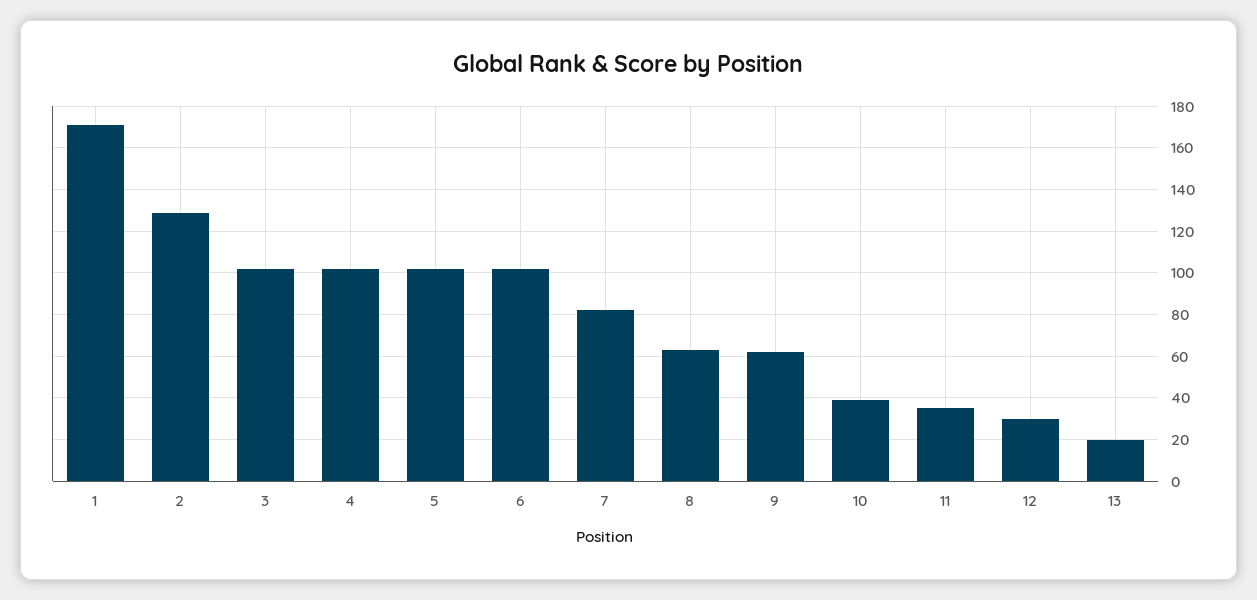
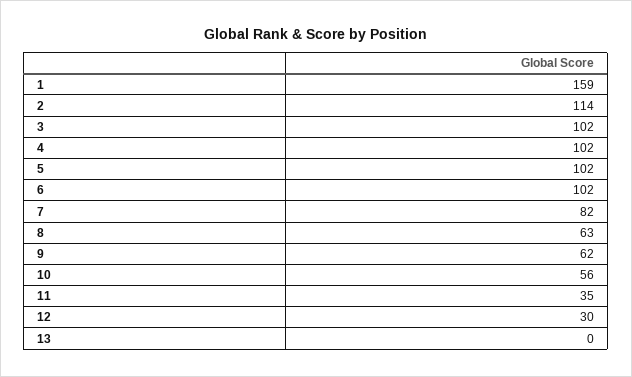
1: 170 -> 159
2: 130 -> 114
10: 40 -> 56
13: 20 -> 0

